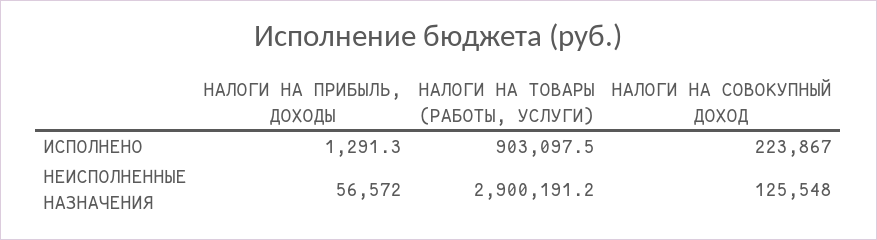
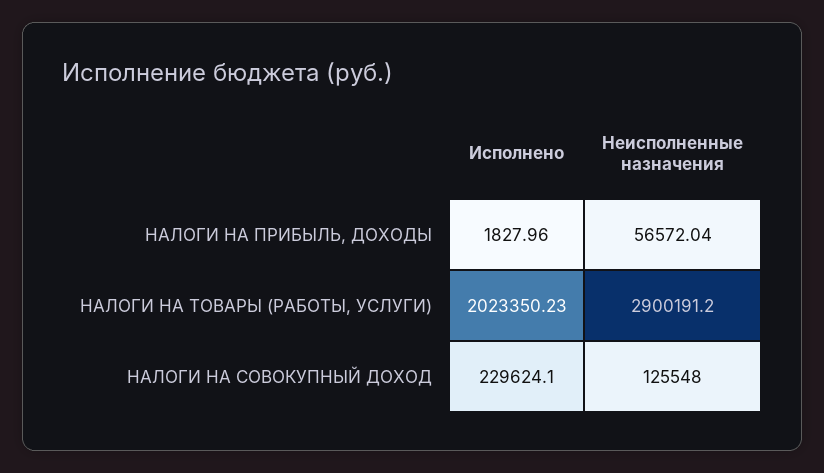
НАЛОГИ НА ПРИБЫЛЬ, ДОХОДЫ, ИСПОЛНЕНО: 1291.3 -> 1827.96
НАЛОГИ НА ТОВАРЫ (РАБОТЫ, УСЛУГИ), ИСПОЛНЕНО: 903097.5 -> 2023350.23
НАЛОГИ НА СОВОКУПНЫЙ ДОХОД, ИСПОЛНЕНО: 223867 -> 229624.1

